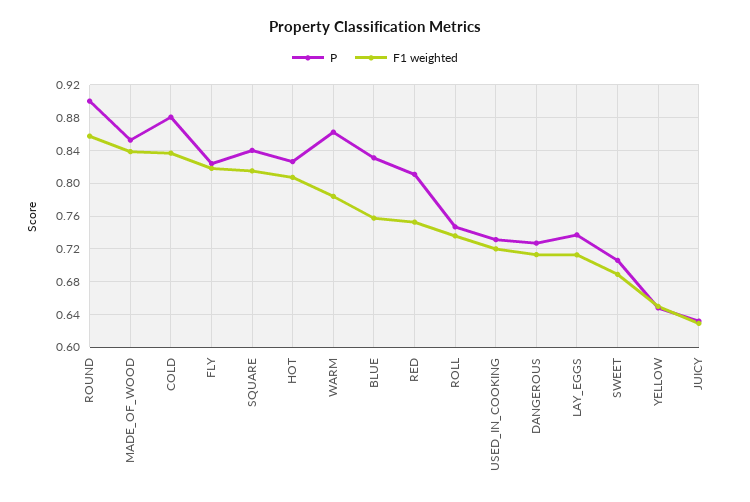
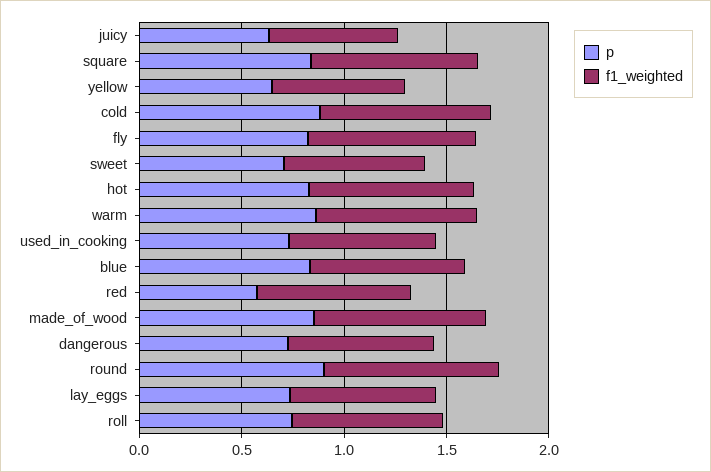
P, RED: 0.81 -> 0.6

